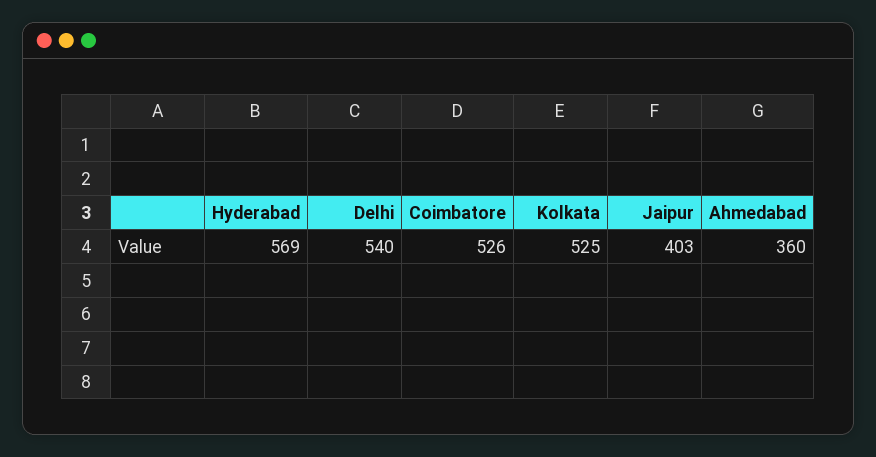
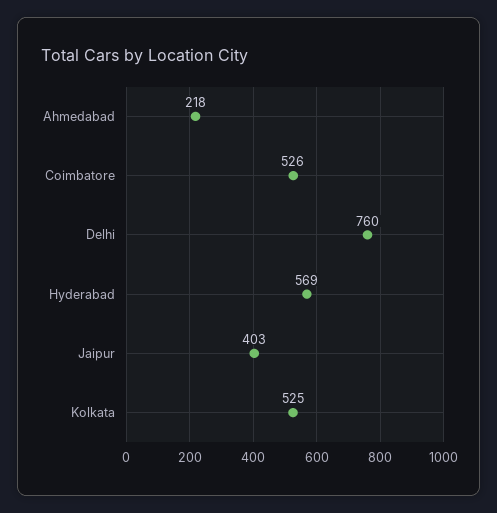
Delhi: 540 -> 760
Ahmedabad: 360 -> 218

